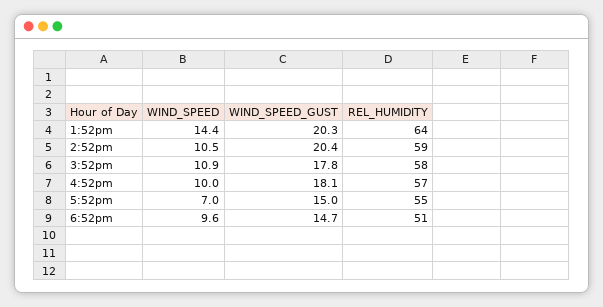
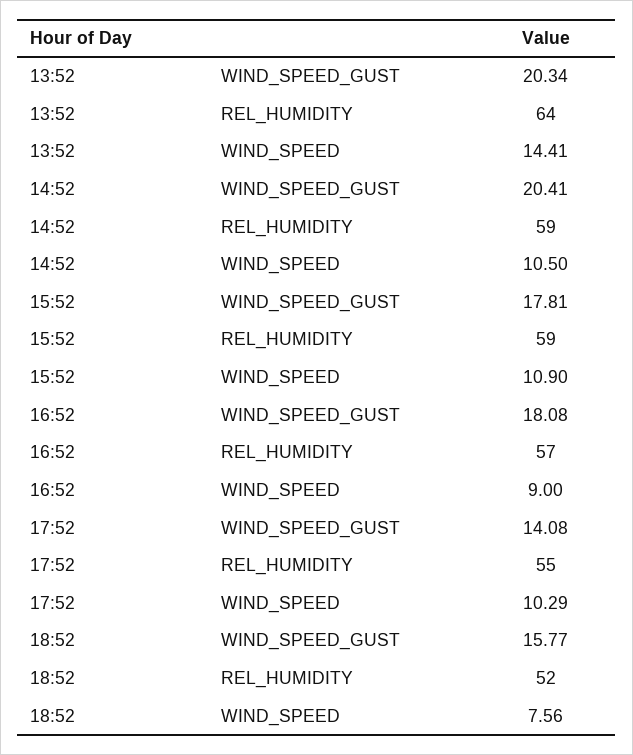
REL_HUMIDITY, 3:52pm: 58 -> 59
WIND_SPEED, 4:52pm: 10 -> 9
WIND_SPEED, 5:52pm: 7 -> 10.29
WIND_SPEED_GUST, 5:52pm: 15 -> 14.08
WIND_SPEED, 6:52pm: 9.6 -> 7.56
WIND_SPEED_GUST, 6:52pm: 14.7 -> 15.77
REL_HUMIDITY, 6:52pm: 51 -> 52

